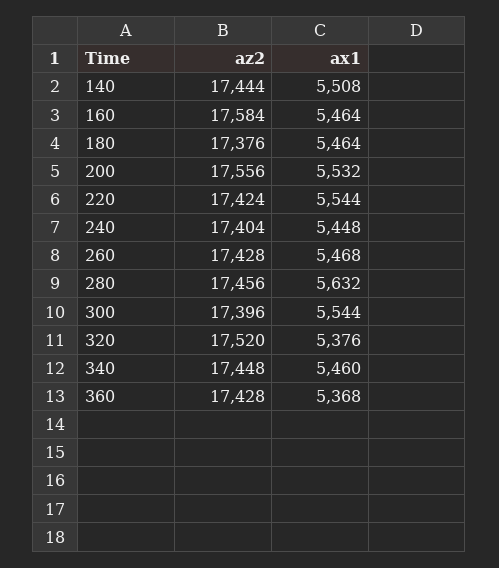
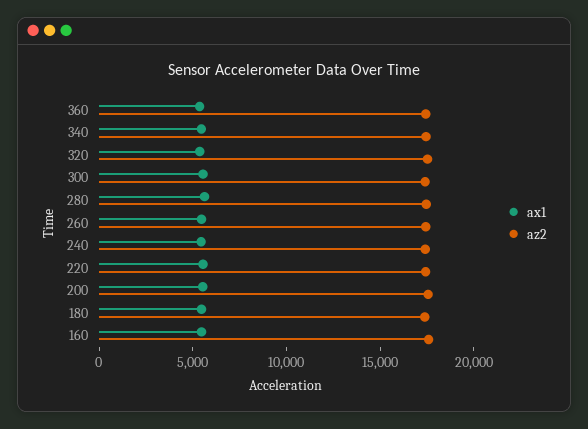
az2, 140: 17444 -> none
ax1, 140: 5508 -> none

